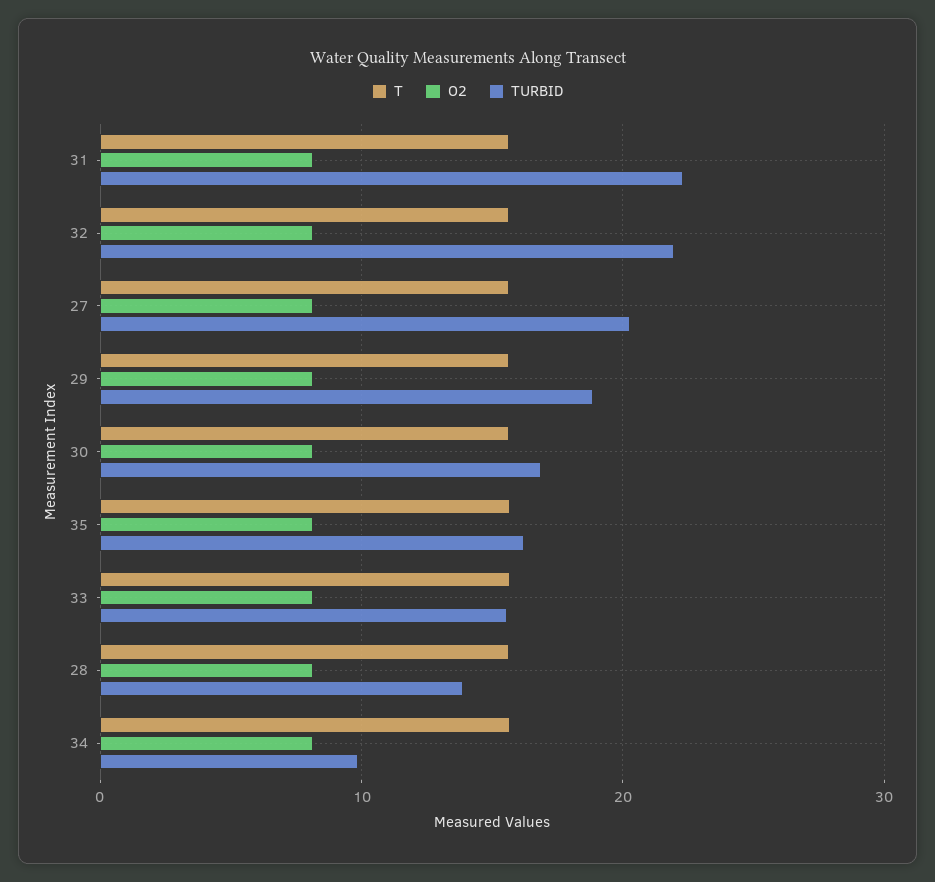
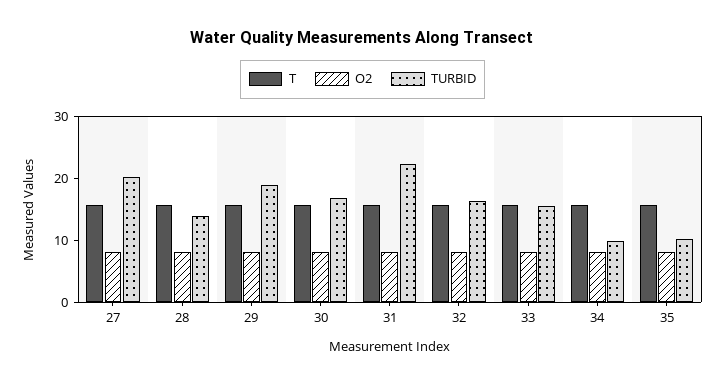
TURBID, 32: 22 -> 16
TURBID, 35: 16 -> 10

